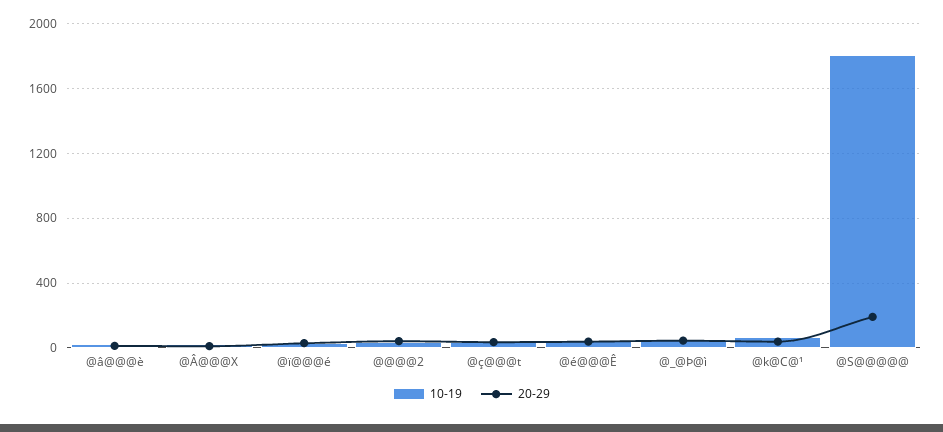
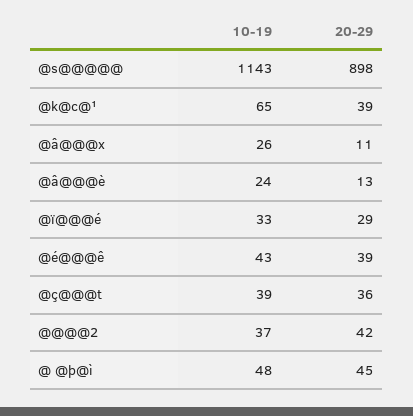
10-19, @S@@@@@: 1800 -> 1143
20-29, @S@@@@@: 200 -> 898

